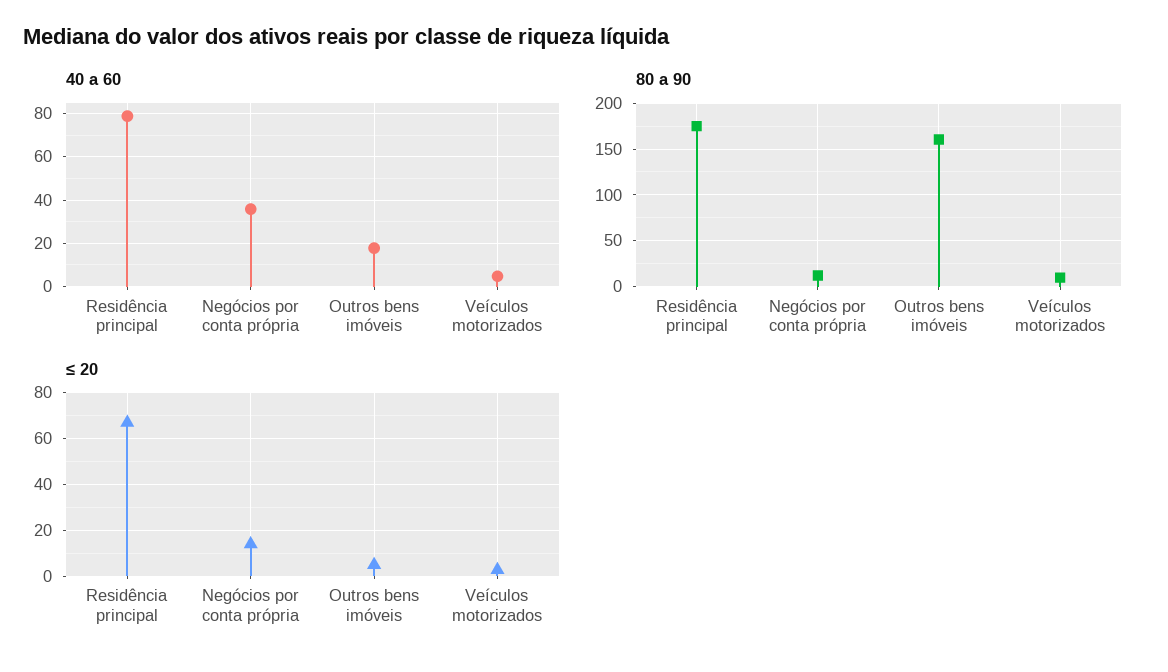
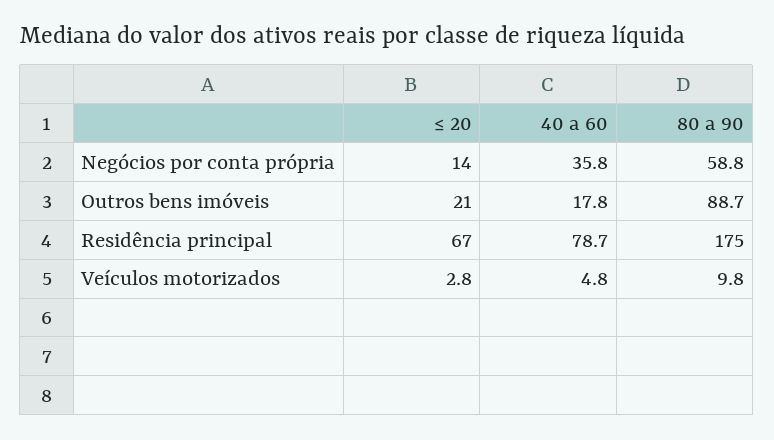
80 a 90, Negócios por conta própria: 10 -> 58.8
80 a 90, Outros bens imóveis: 160 -> 88.7
≤ 20, Outros bens imóveis: 5 -> 21

